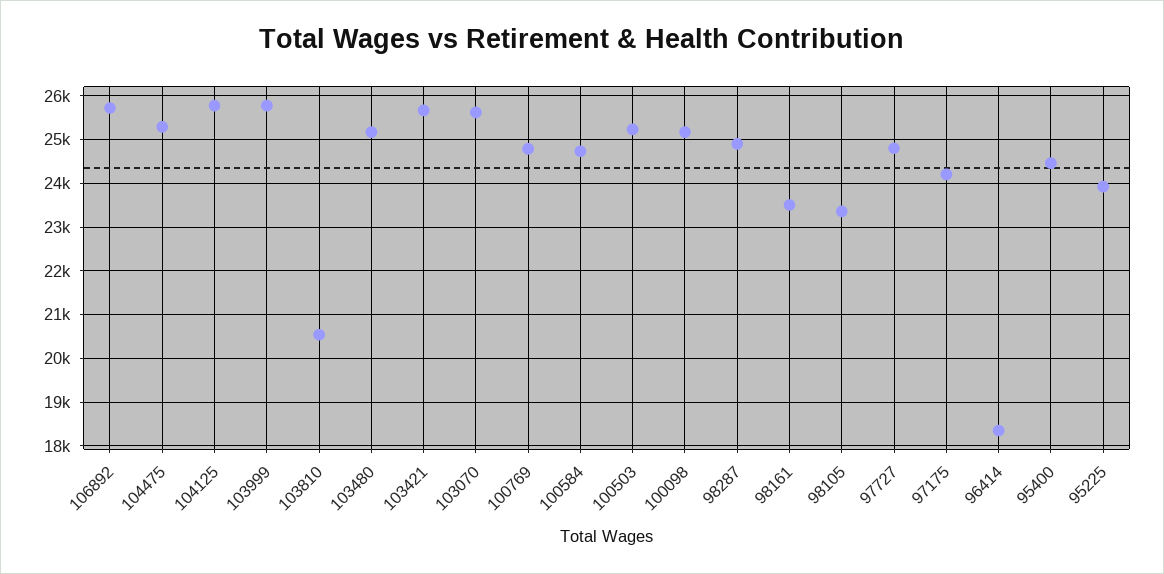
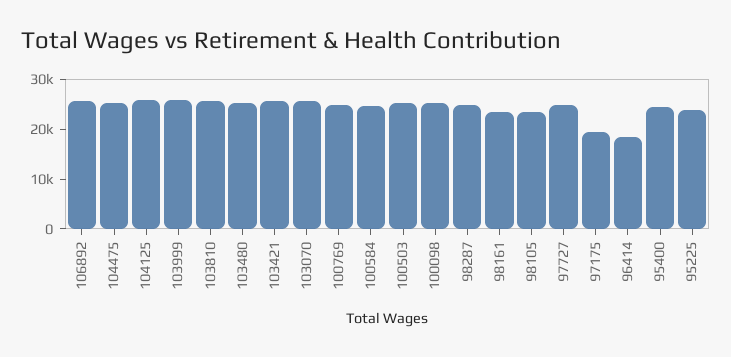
103810: 20600 -> 26000
97175: 24200 -> 20000

